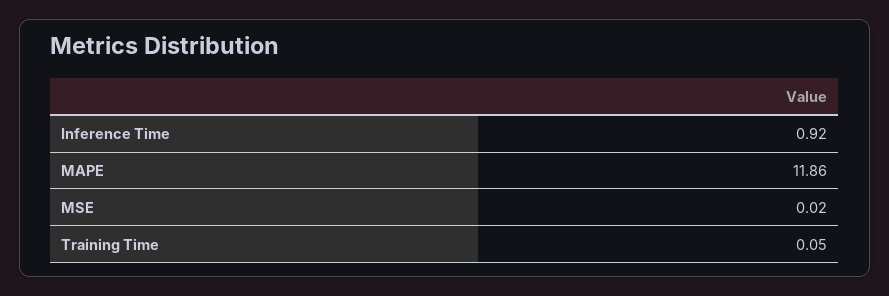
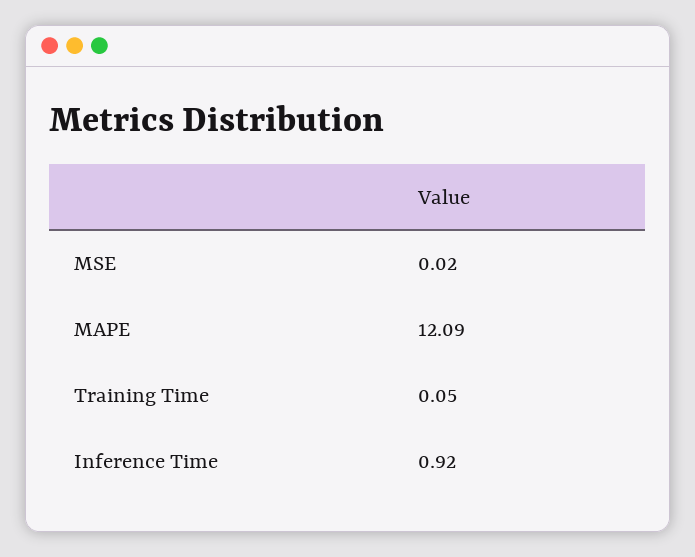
MAPE: 11.86 -> 12.09

